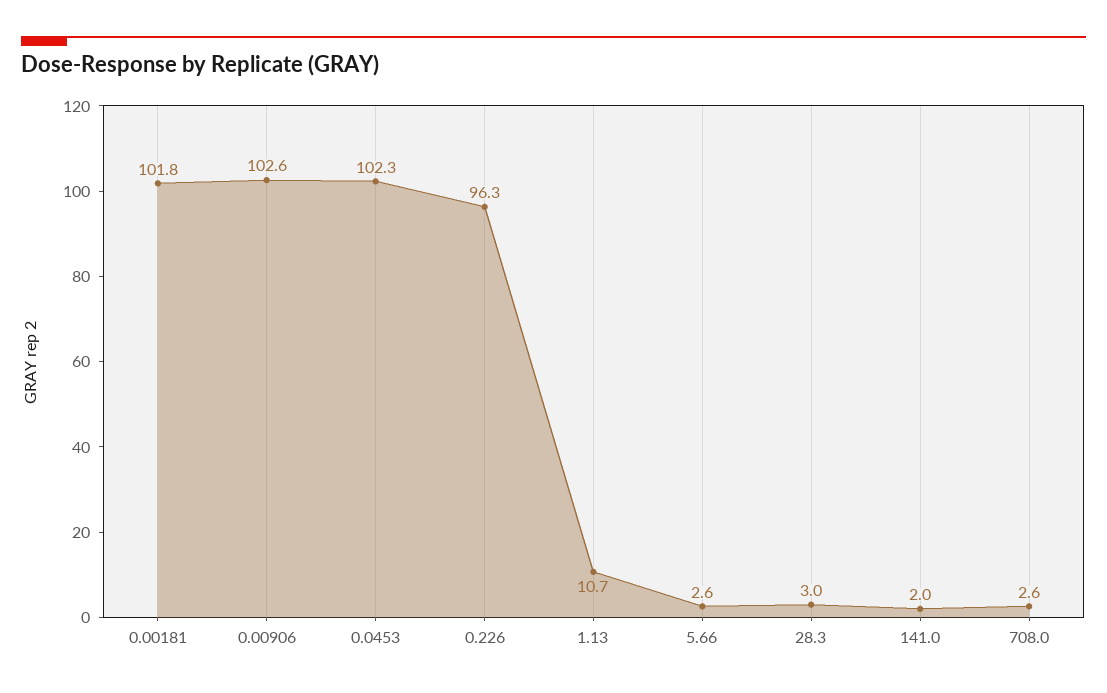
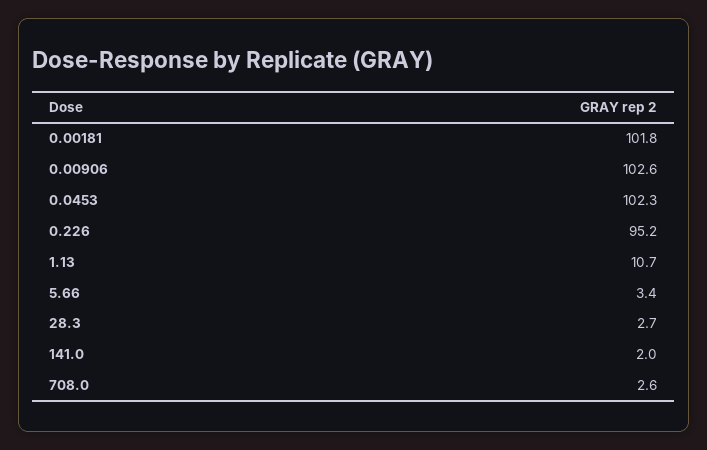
0.226: 96.3 -> 95.2
5.66: 2.6 -> 3.4
28.3: 3 -> 2.7

